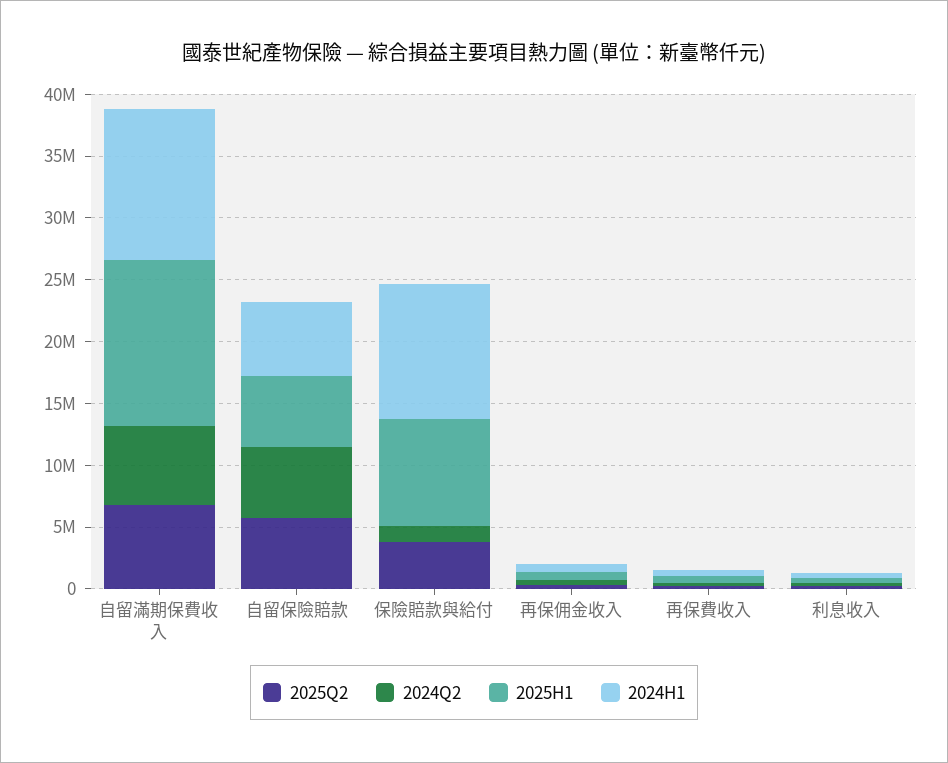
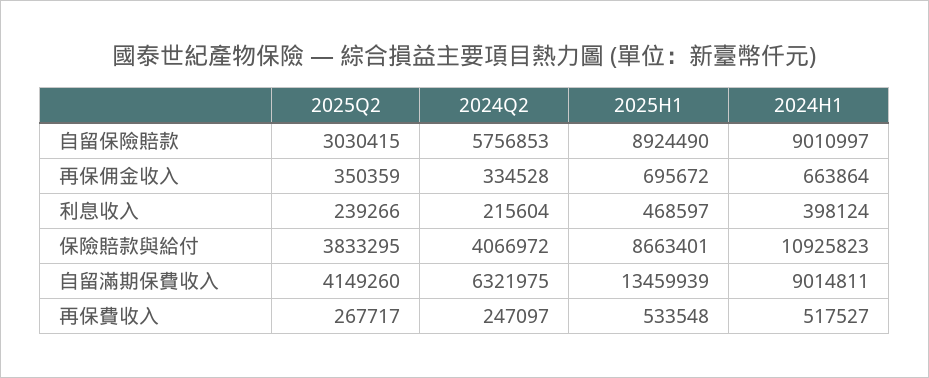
2025Q2, 自留滿期保費收入: 7000000 -> 4149260
2024H1, 自留滿期保費收入: 12000000 -> 9014811
2025Q2, 自留保險賠款: 6000000 -> 3030415
2025H1, 自留保險賠款: 6000000 -> 8924490
2024H1, 自留保險賠款: 6000000 -> 9010997
2024Q2, 保險賠款與給付: 1000000 -> 4066972

